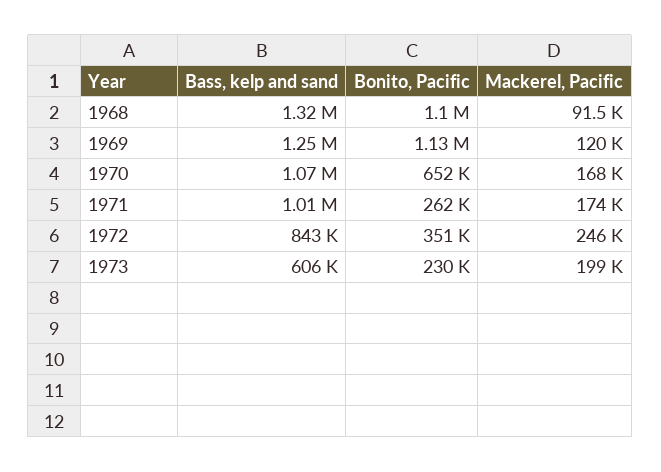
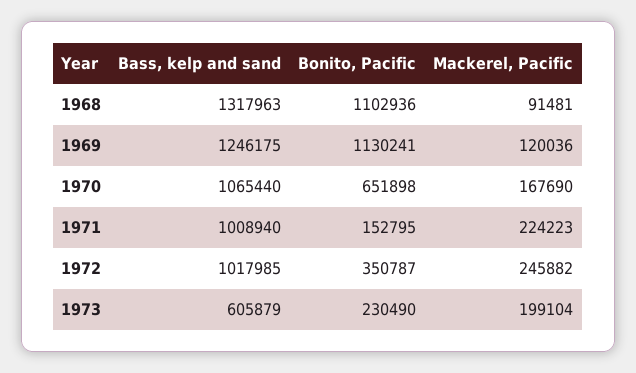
Bonito, Pacific, 1971: 262000 -> 152795
Mackerel, Pacific, 1971: 174000 -> 224223
Bass, kelp and sand, 1972: 843000 -> 1017985

